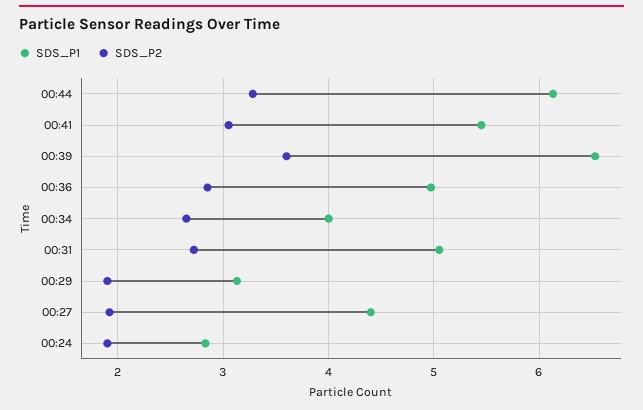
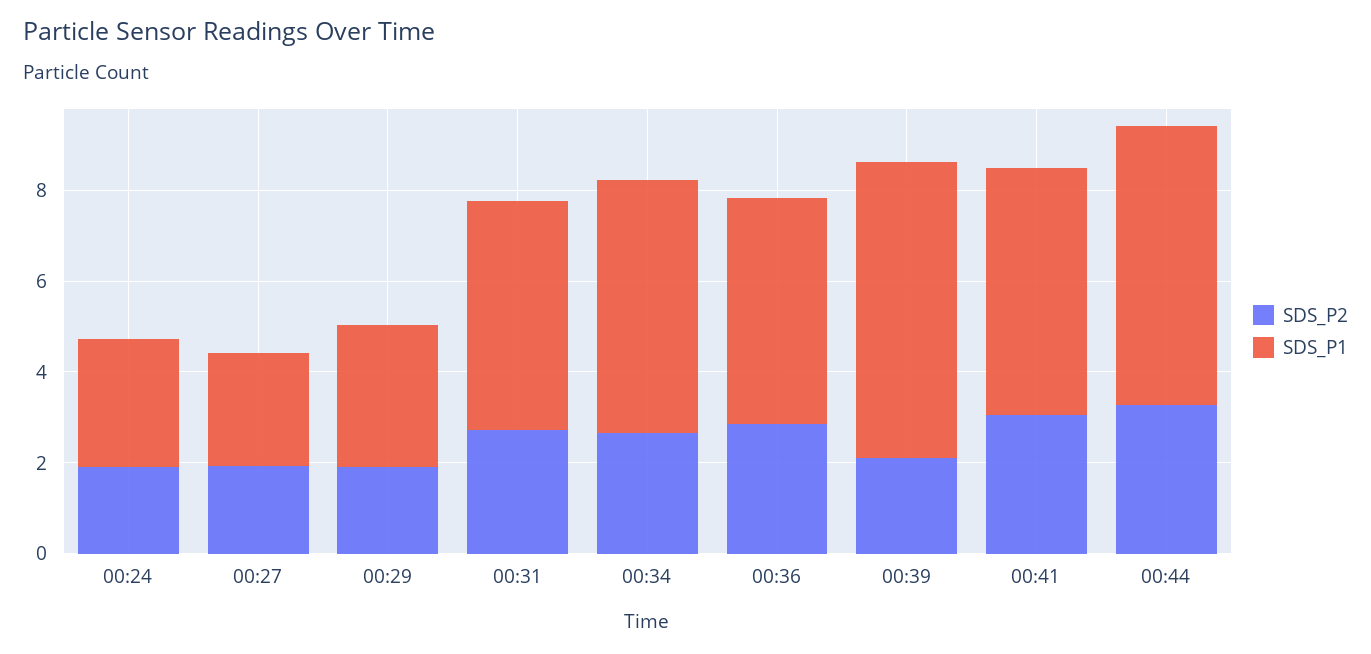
SDS_P2, 00:39: 3.6 -> 2
SDS_P1, 00:34: 4 -> 5.5
SDS_P1, 00:27: 4.4 -> 2.5

